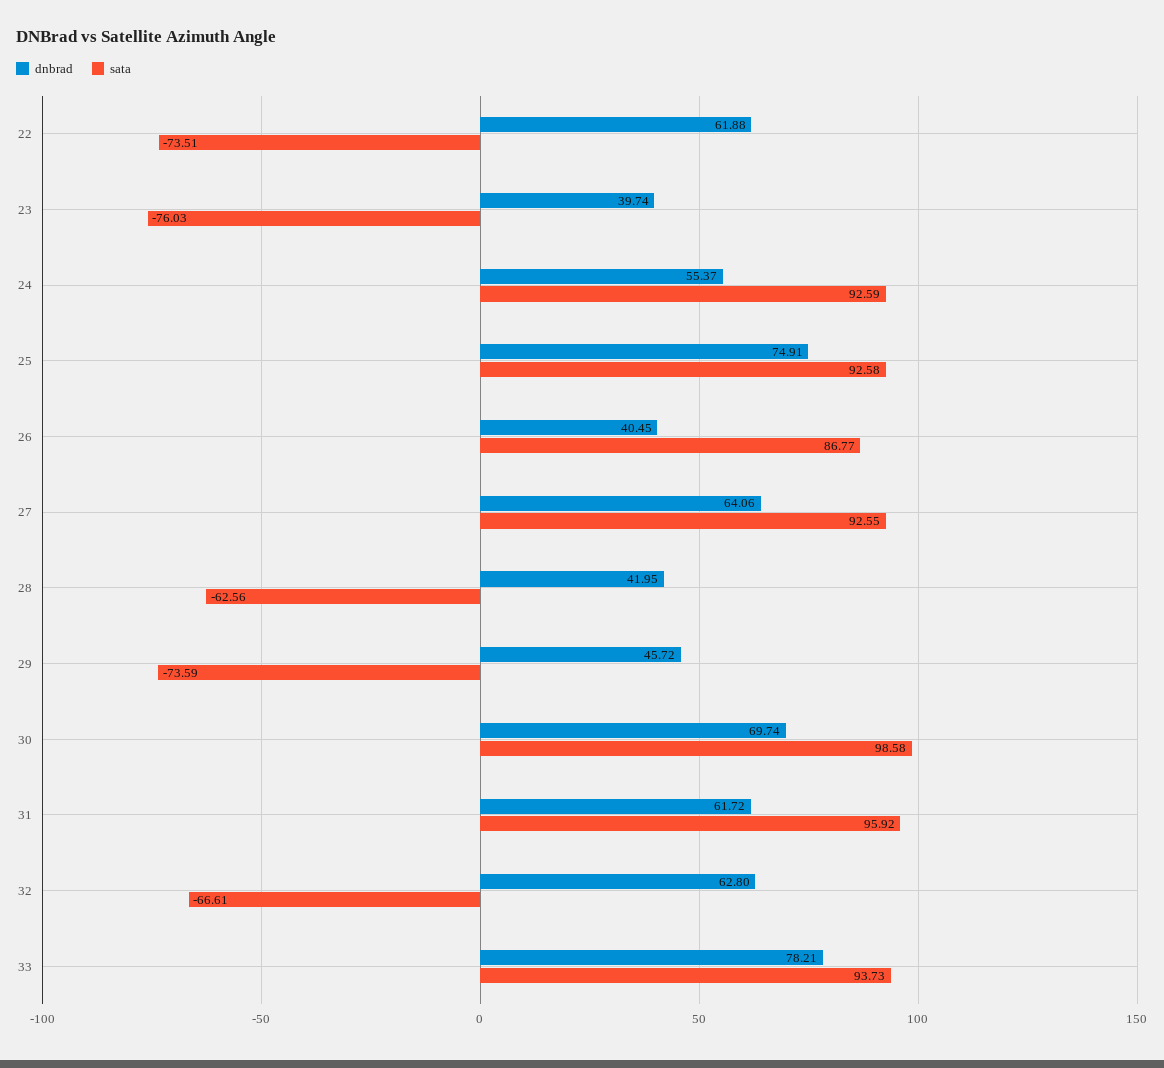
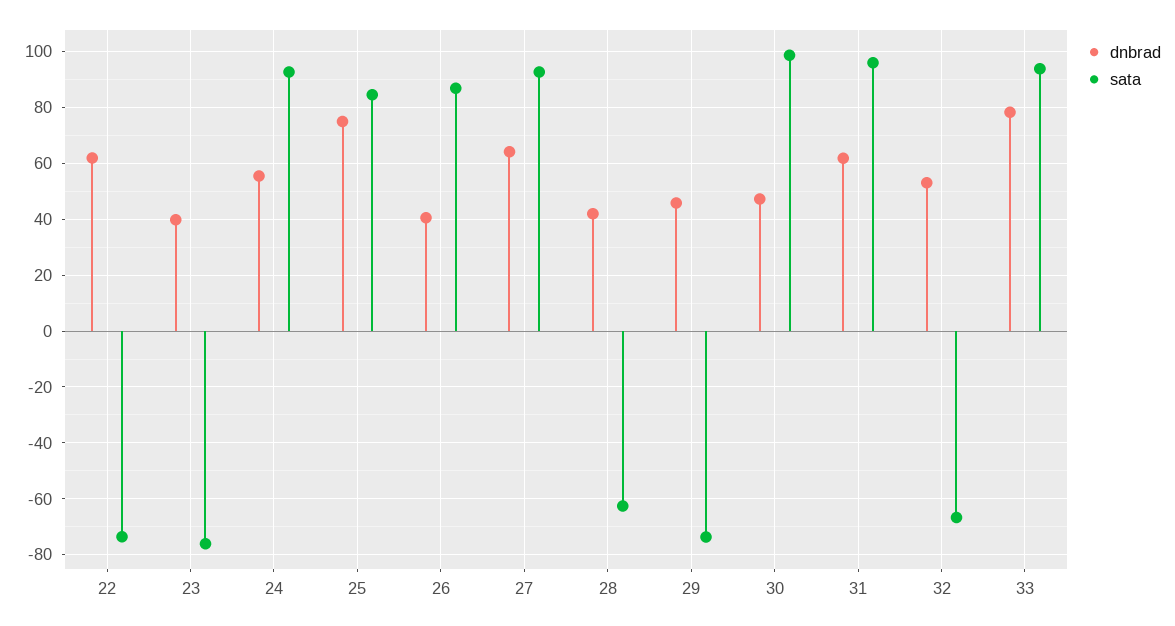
sata, 25: 92.58 -> 85
dnbrad, 30: 69.74 -> 47.5
dnbrad, 32: 62.8 -> 52.5

